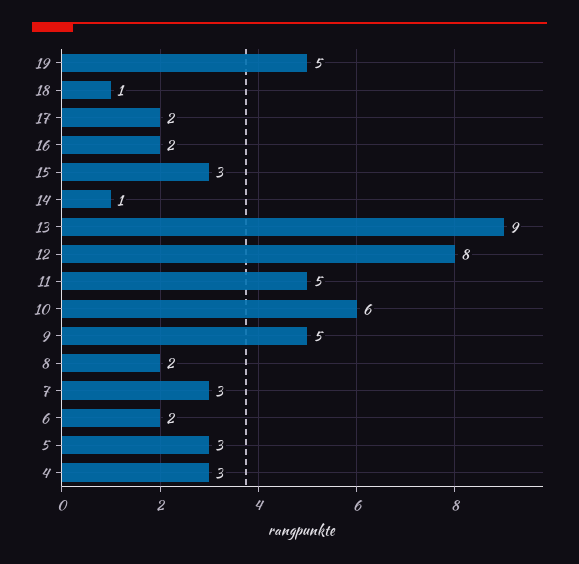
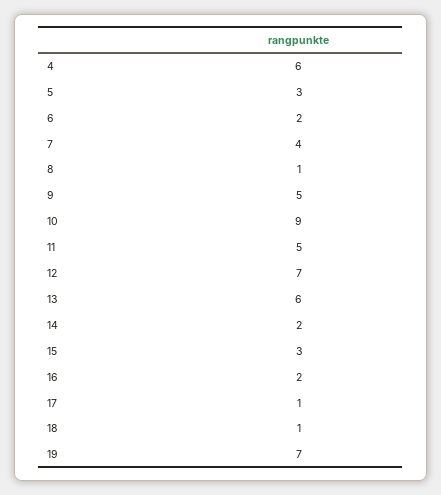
19: 5 -> 7
17: 2 -> 1
14: 1 -> 2
13: 9 -> 6
12: 8 -> 7
10: 6 -> 9
8: 2 -> 1
7: 3 -> 4
4: 3 -> 6

